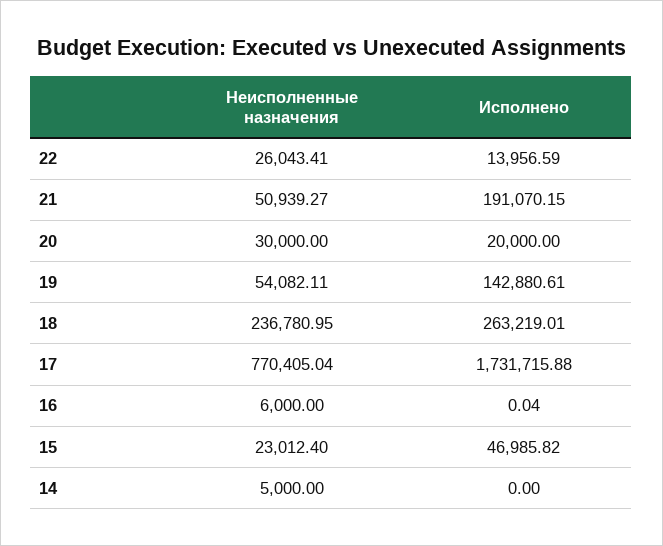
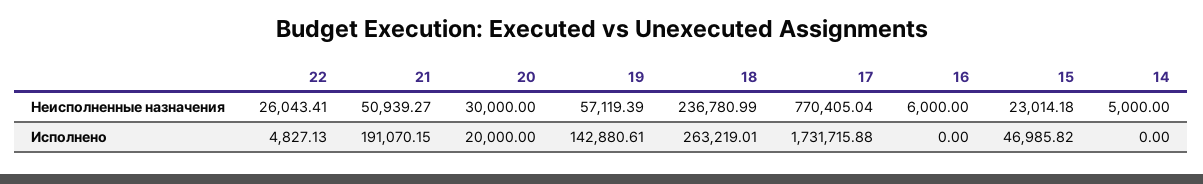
Исполнено, 22: 13956.59 -> 4827.13
Неисполненные назначения, 19: 54082.11 -> 57119.39
Неисполненные назначения, 18: 236780.95 -> 236780.99
Исполнено, 16: 0.04 -> 0
Неисполненные назначения, 15: 23012.4 -> 23014.18

